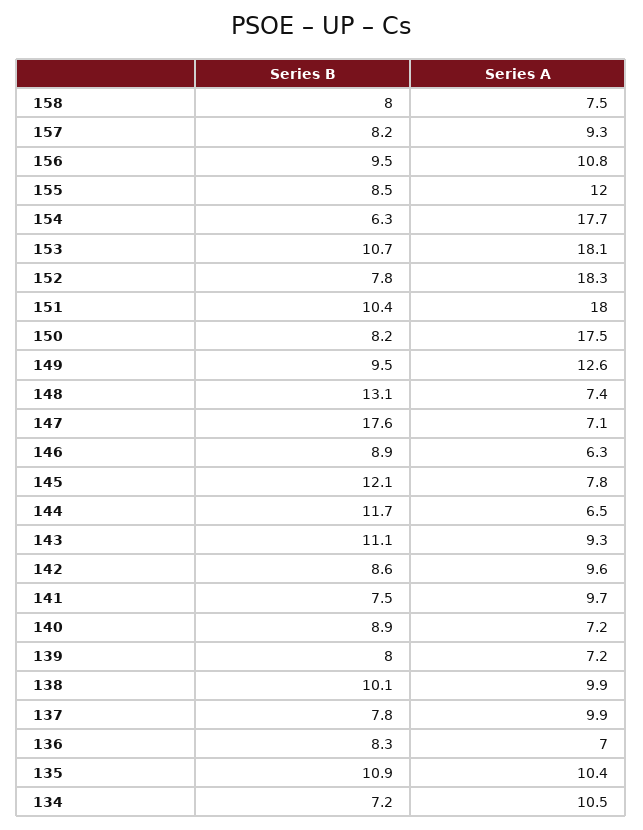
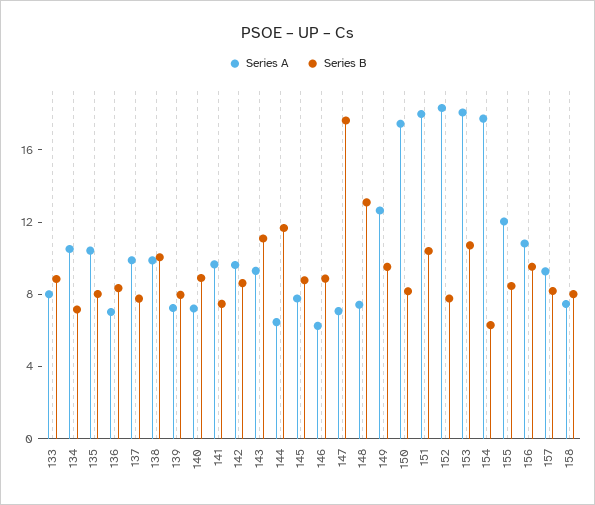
Series B, 145: 12.1 -> 9
Series B, 135: 10.9 -> 8
Series A, 133: none -> 8
Series B, 133: none -> 9

